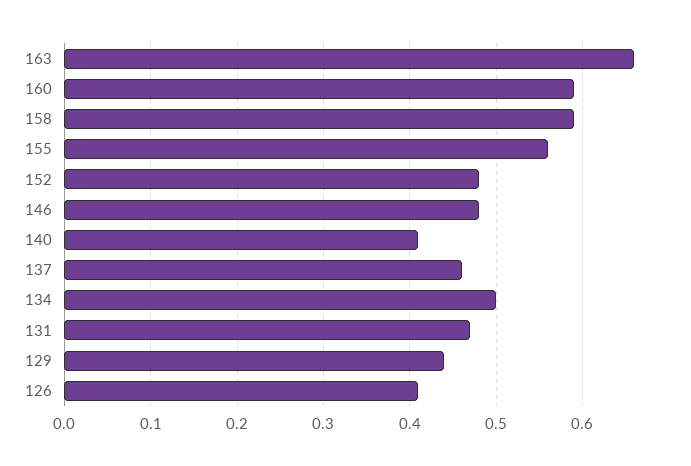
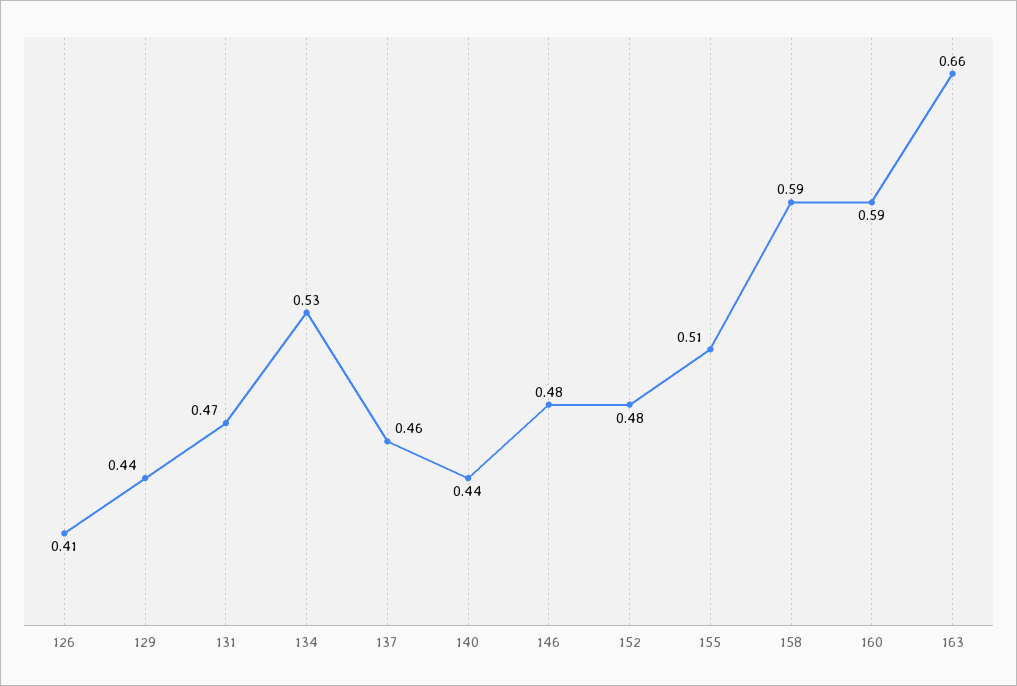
155: 0.56 -> 0.51
140: 0.41 -> 0.44
134: 0.5 -> 0.53

